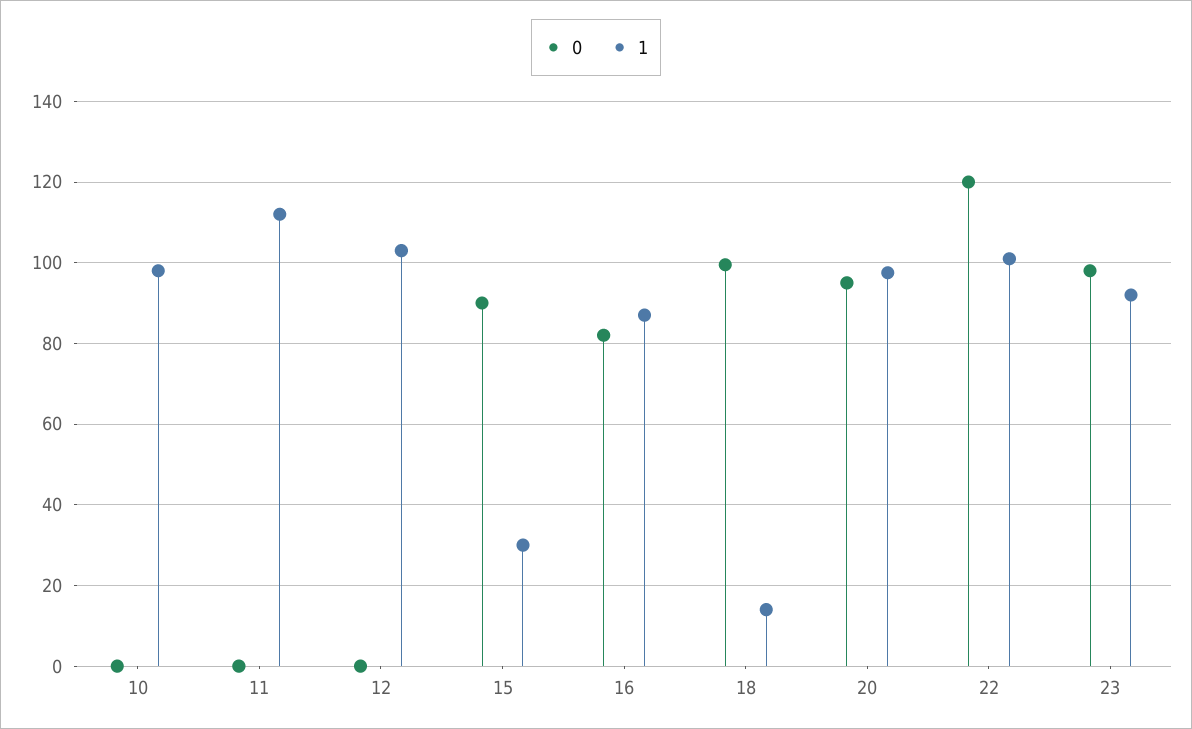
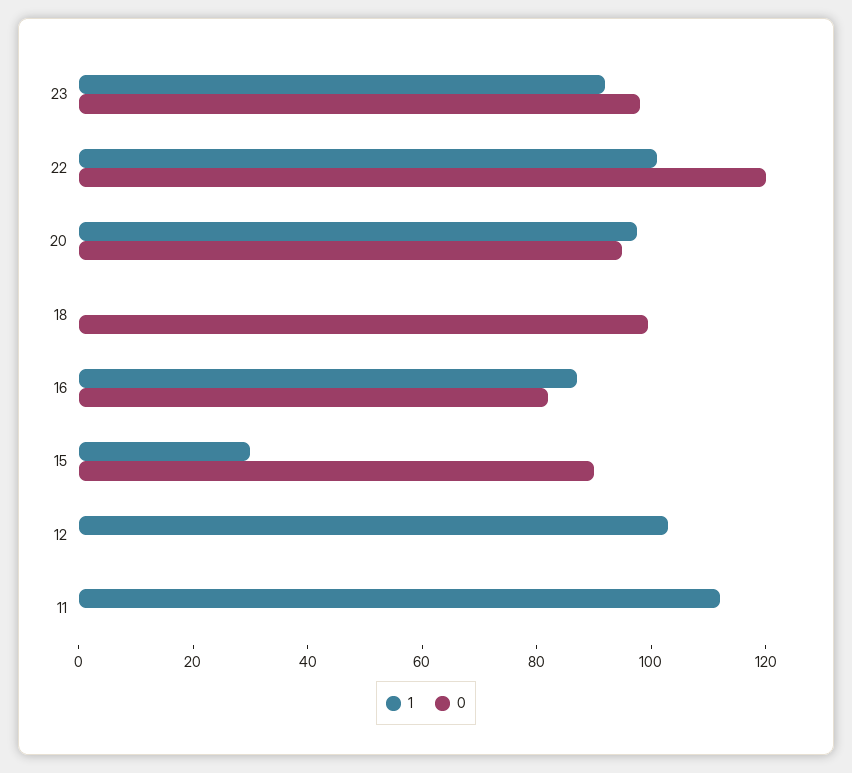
0, 10: 0 -> none
1, 10: 98 -> none
1, 18: 14 -> 0

